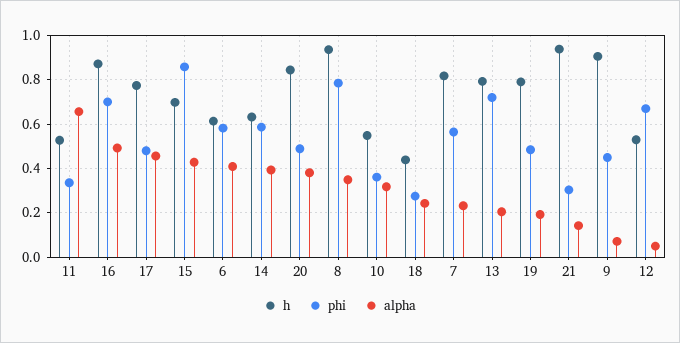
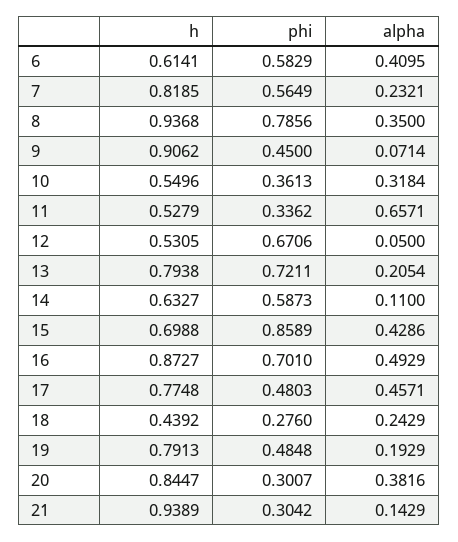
alpha, 14: 0.4 -> 0.11
phi, 20: 0.5 -> 0.3007

